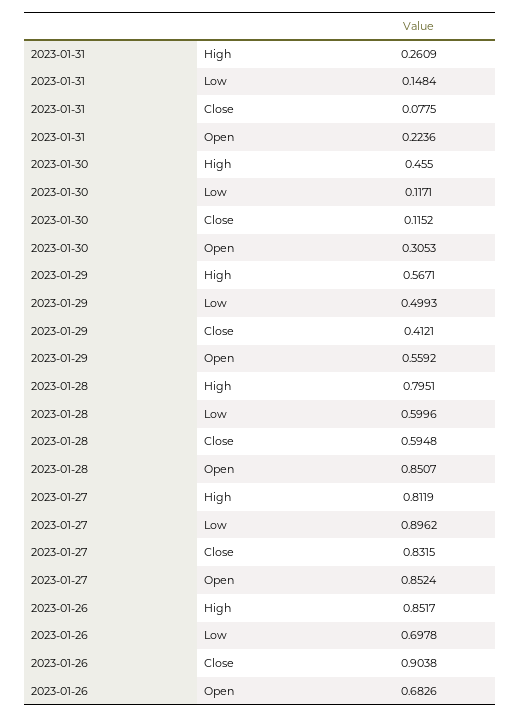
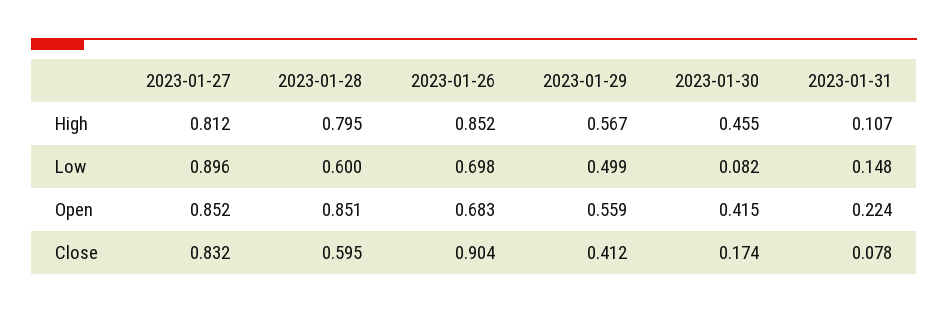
2023-01-31, High: 0.2609 -> 0.107
2023-01-30, Low: 0.1171 -> 0.082
2023-01-30, Close: 0.1152 -> 0.174
2023-01-30, Open: 0.3053 -> 0.415

